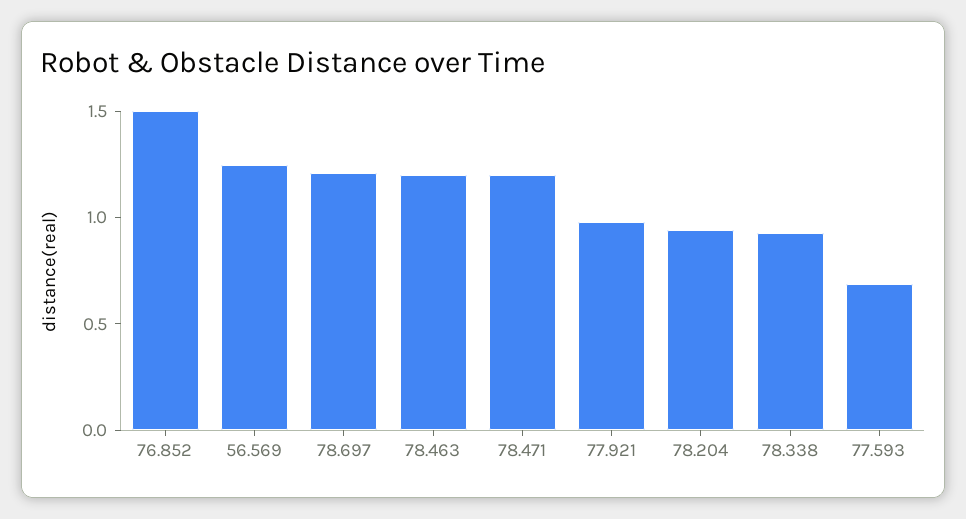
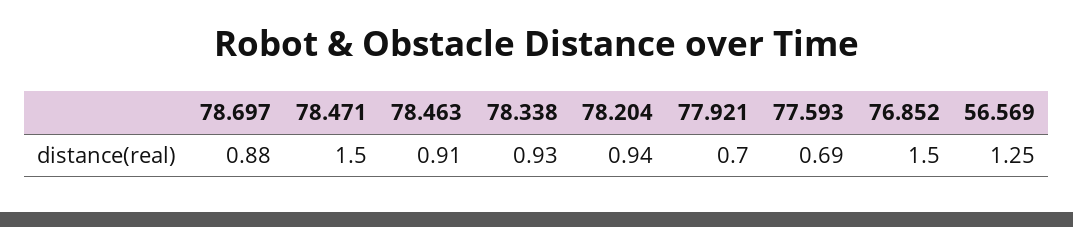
78.697: 1.2 -> 0.88
78.463: 1.2 -> 0.91
78.471: 1.2 -> 1.5
77.921: 1 -> 0.7

